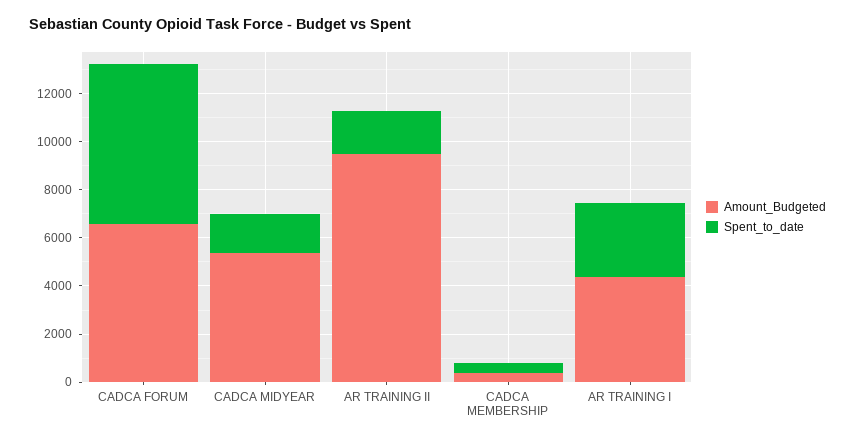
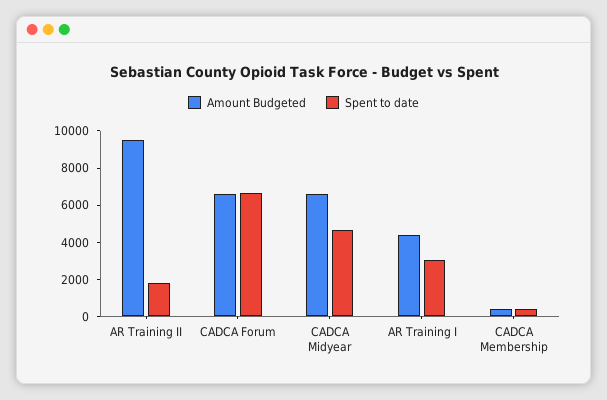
Amount_Budgeted, CADCA MIDYEAR: 5500 -> 6500
Spent_to_date, CADCA MIDYEAR: 1500 -> 4500

